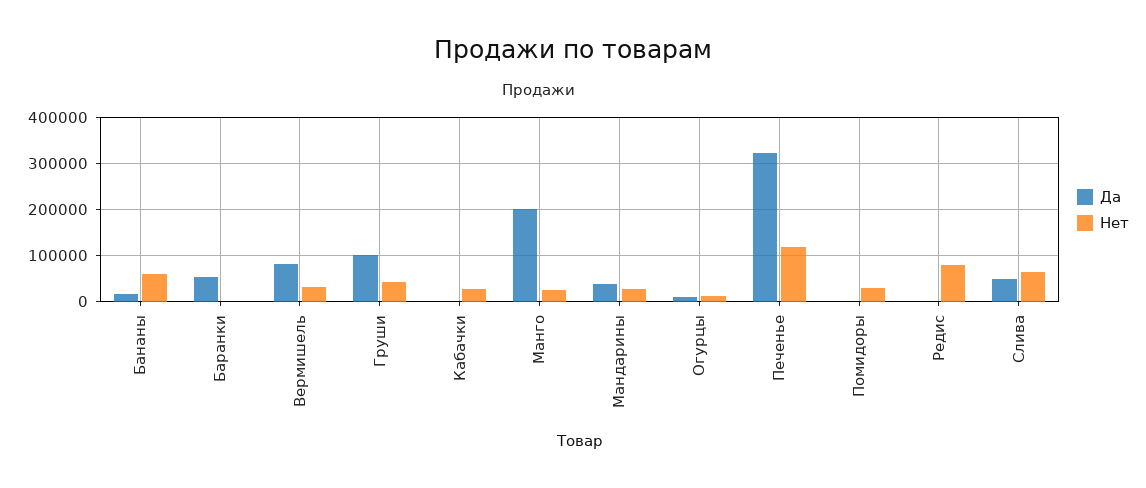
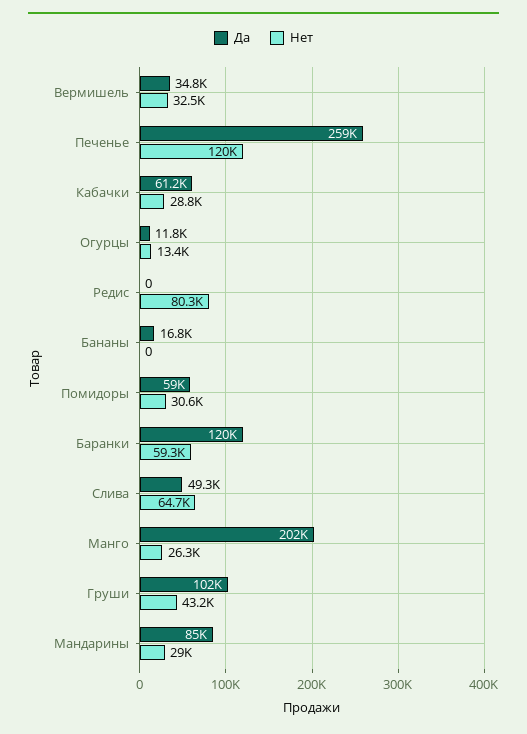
Нет, Бананы: 60000 -> 0
Да, Баранки: 60000 -> 120000
Нет, Баранки: 0 -> 59300
Да, Вермишель: 80000 -> 34800
Да, Кабачки: 0 -> 61200
Да, Мандарины: 40000 -> 85000
Да, Печенье: 320000 -> 259000
Да, Помидоры: 0 -> 59000

